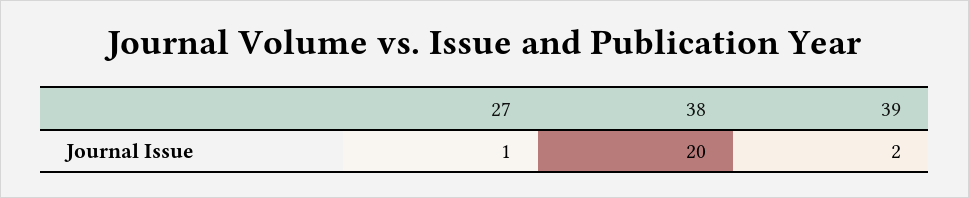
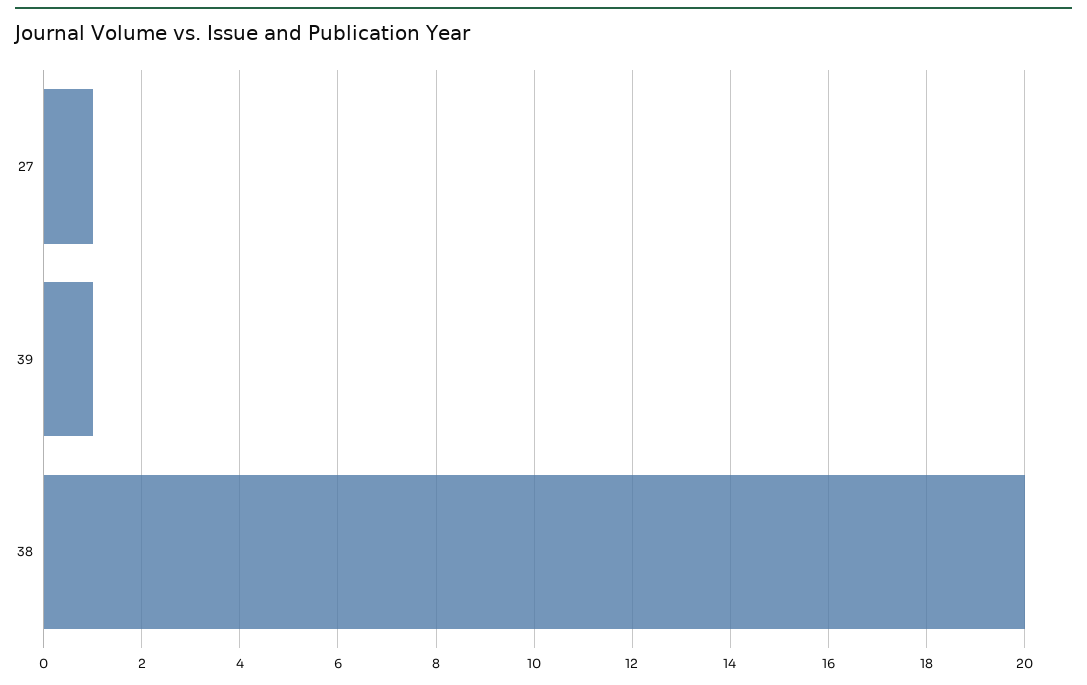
39: 2 -> 1

